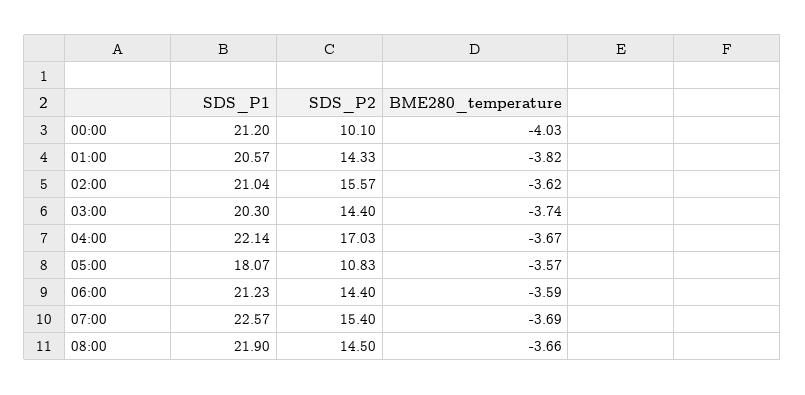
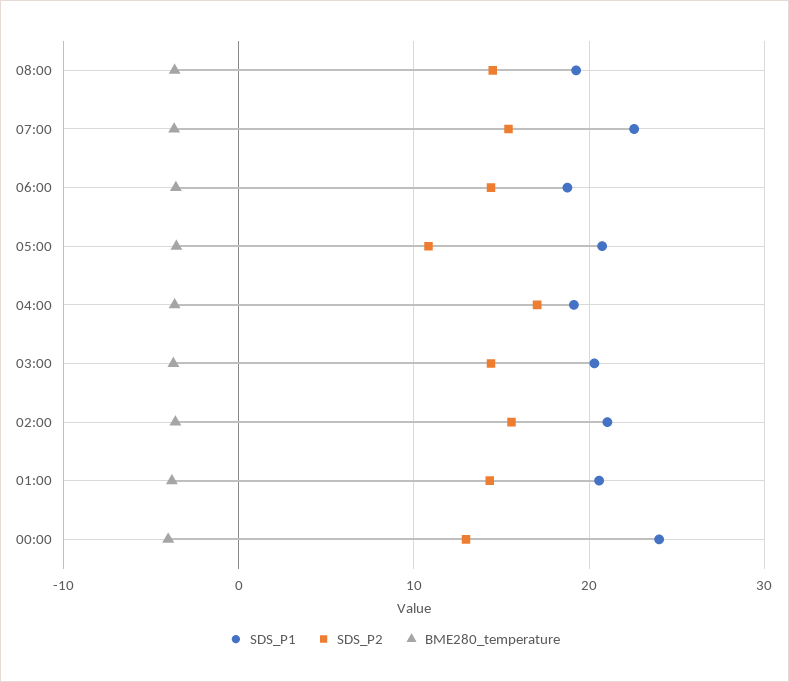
SDS_P1, 00:00: 21.2 -> 24
SDS_P2, 00:00: 10.1 -> 13
SDS_P1, 04:00: 22.14 -> 19
SDS_P1, 05:00: 18.07 -> 21
SDS_P1, 06:00: 21.23 -> 19
SDS_P1, 08:00: 21.9 -> 19

